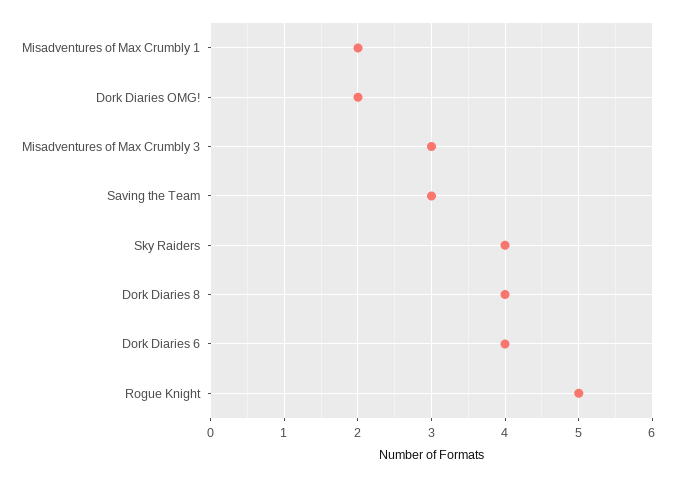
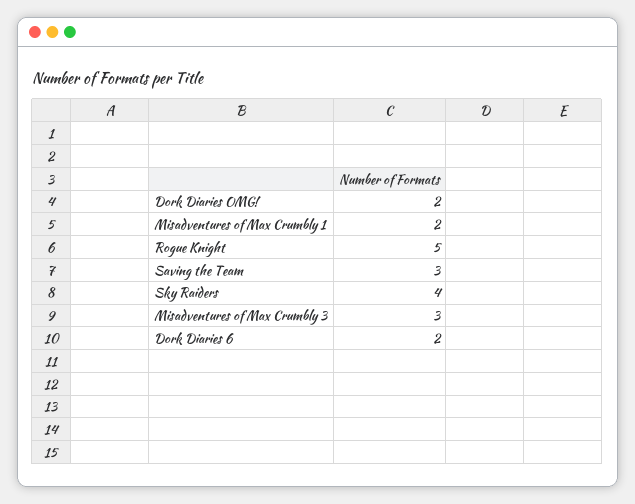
Dork Diaries 8: 4 -> none
Dork Diaries 6: 4 -> 2

